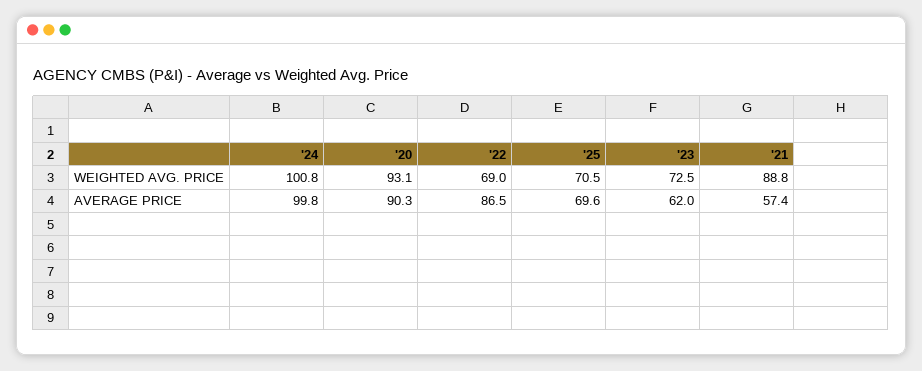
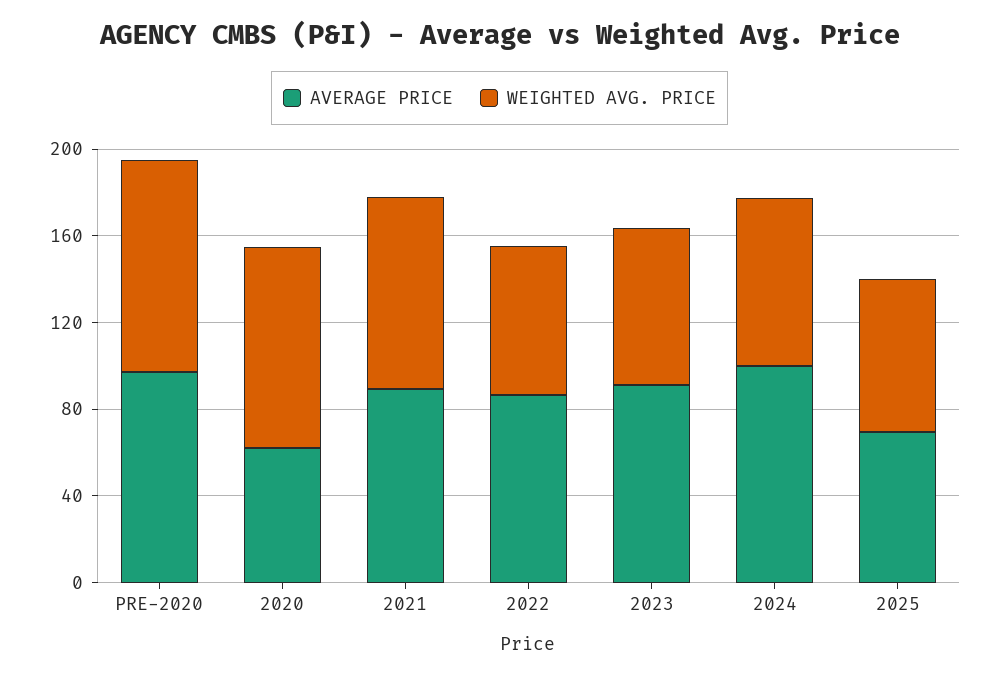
WEIGHTED AVG. PRICE, '24: 100.8 -> 80
AVERAGE PRICE, '20: 90.3 -> 60
AVERAGE PRICE, '23: 62 -> 90
AVERAGE PRICE, '21: 57.4 -> 90
AVERAGE PRICE, PRE-2020: none -> 100
WEIGHTED AVG. PRICE, PRE-2020: none -> 100

